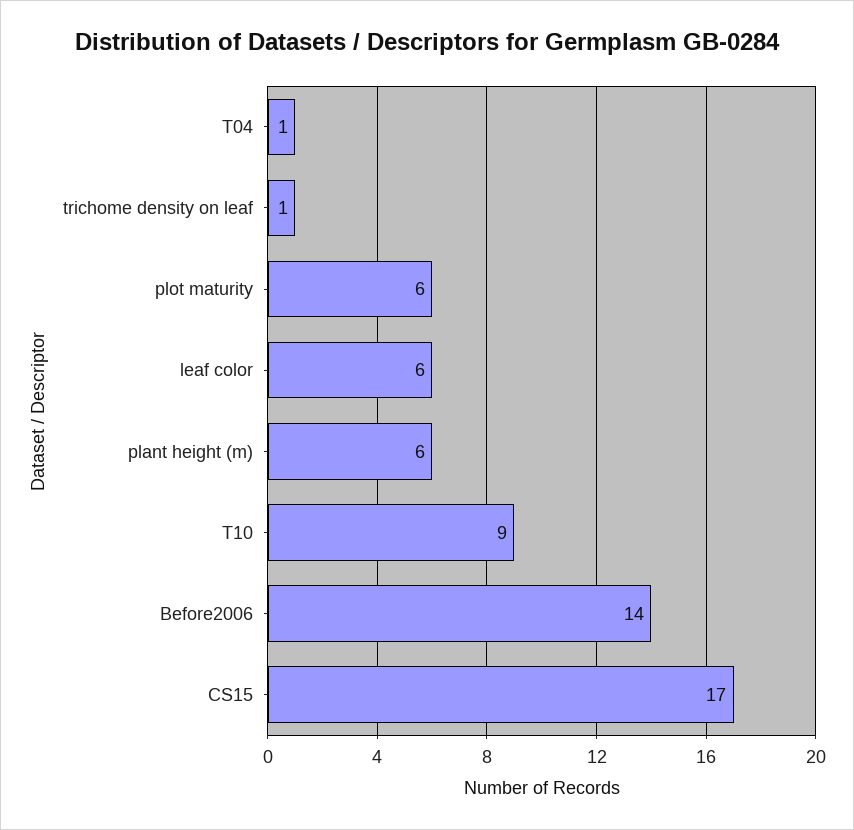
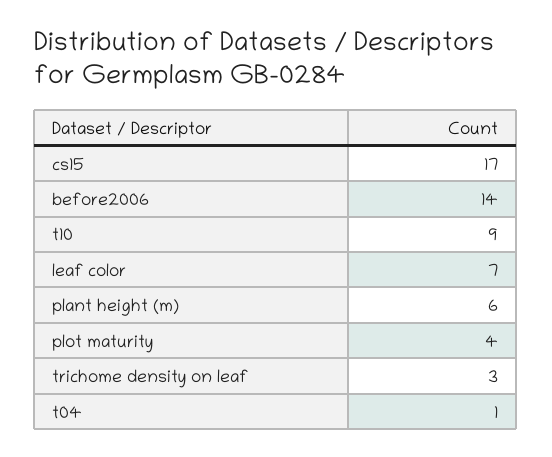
trichome density on leaf: 1 -> 3
plot maturity: 6 -> 4
leaf color: 6 -> 7

